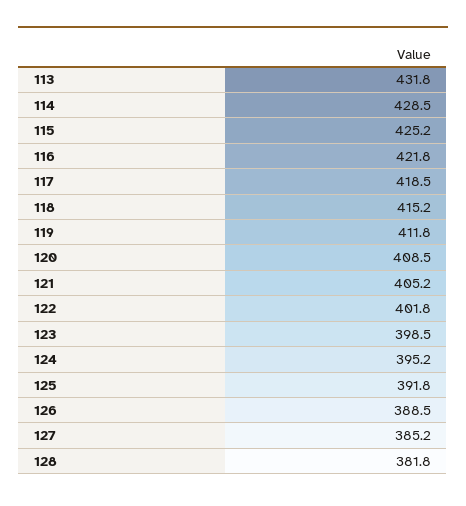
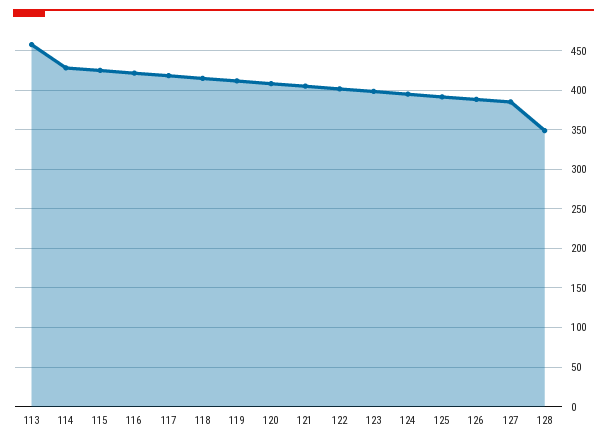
113: 431.8 -> 460
128: 381.8 -> 350

